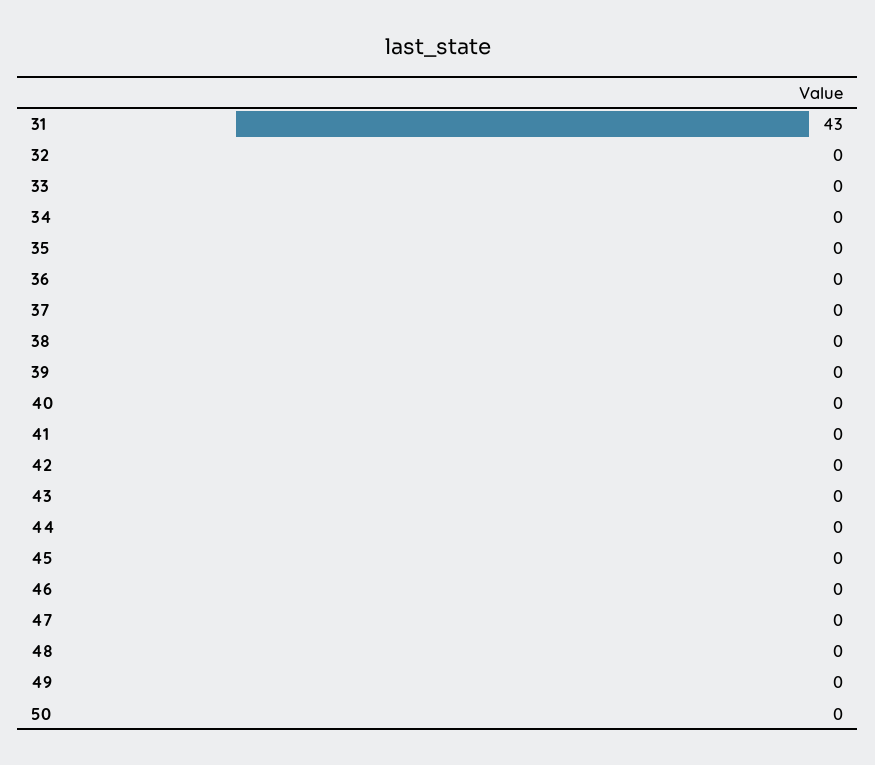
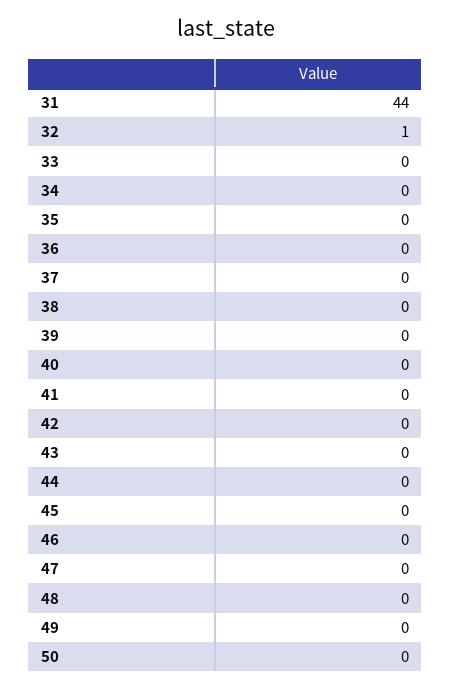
31: 43 -> 44
32: 0 -> 1

